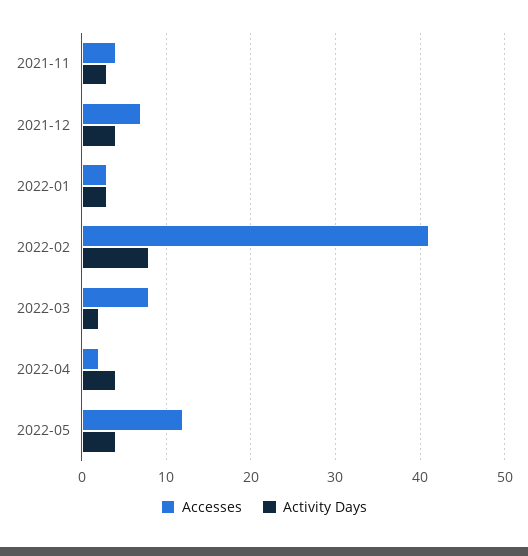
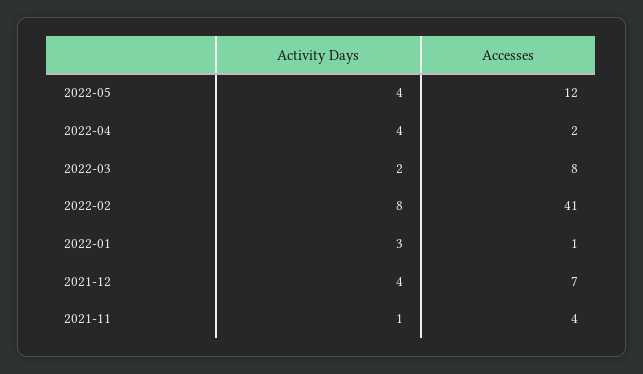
Activity Days, 2021-11: 3 -> 1
Accesses, 2022-01: 3 -> 1

